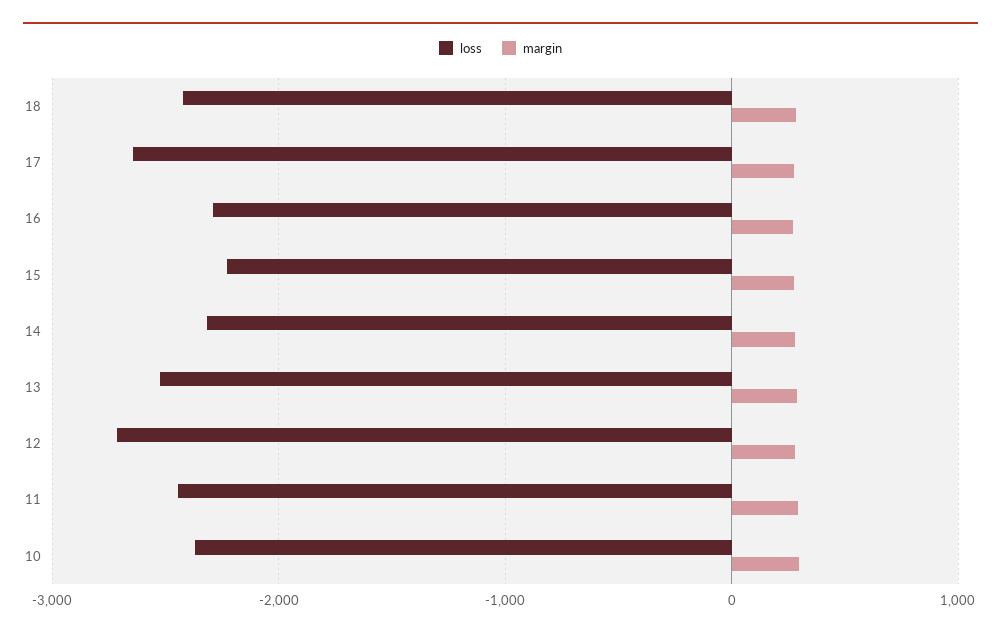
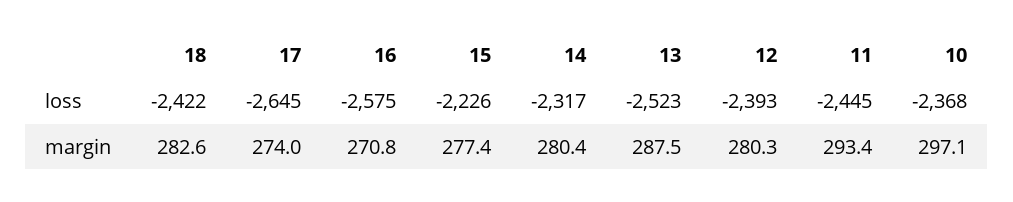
loss, 16: -2300 -> -2575
loss, 12: -2700 -> -2393

